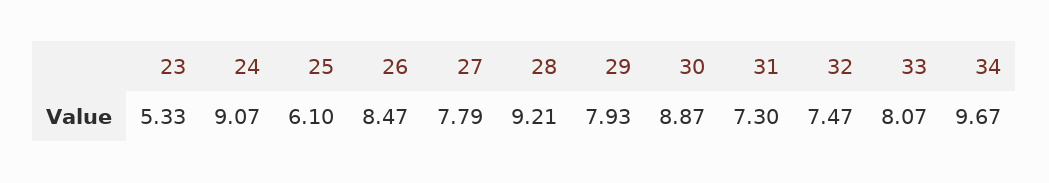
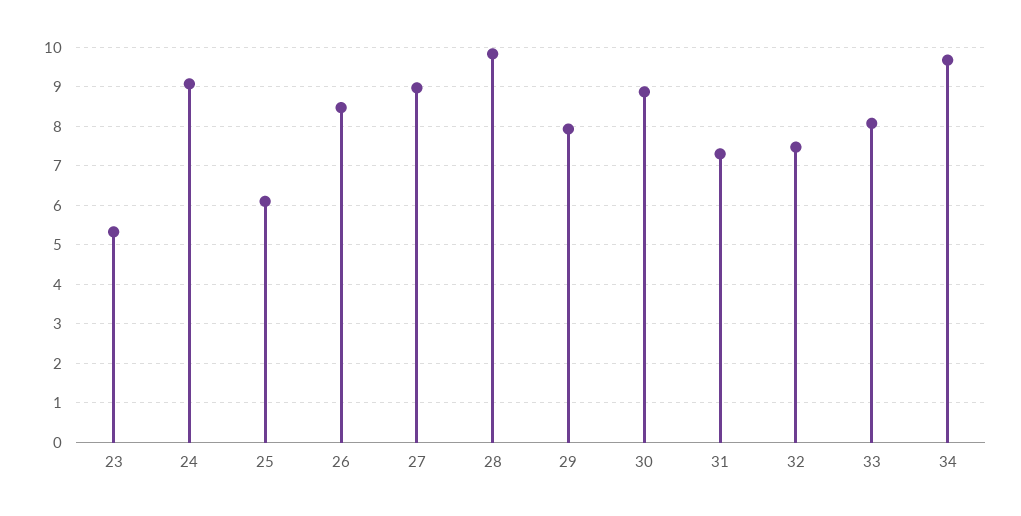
27: 7.79 -> 9
28: 9.21 -> 9.8

